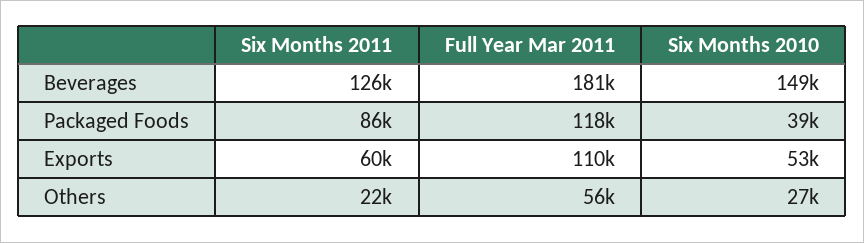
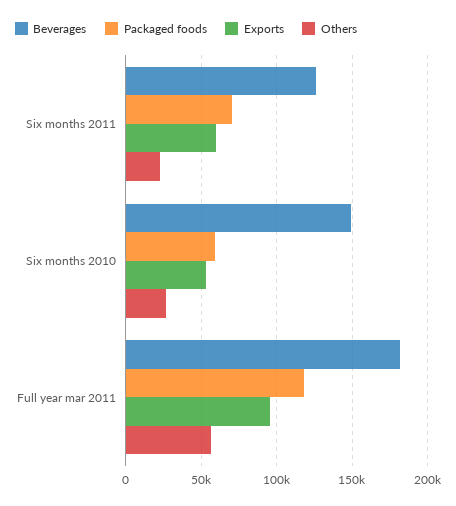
Packaged Foods, Six Months 2011: 86000 -> 70000
Packaged Foods, Six Months 2010: 39000 -> 60000
Exports, Full Year Mar 2011: 110000 -> 95000

